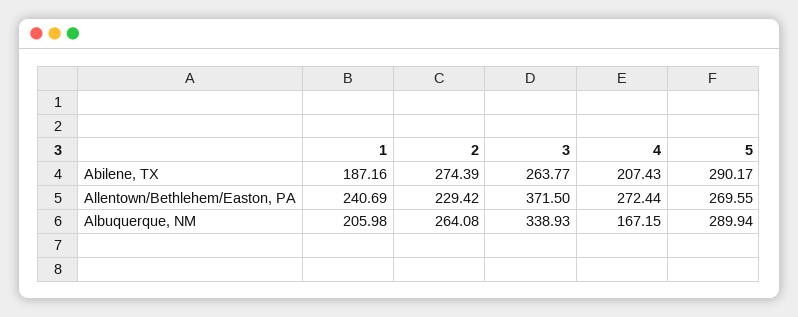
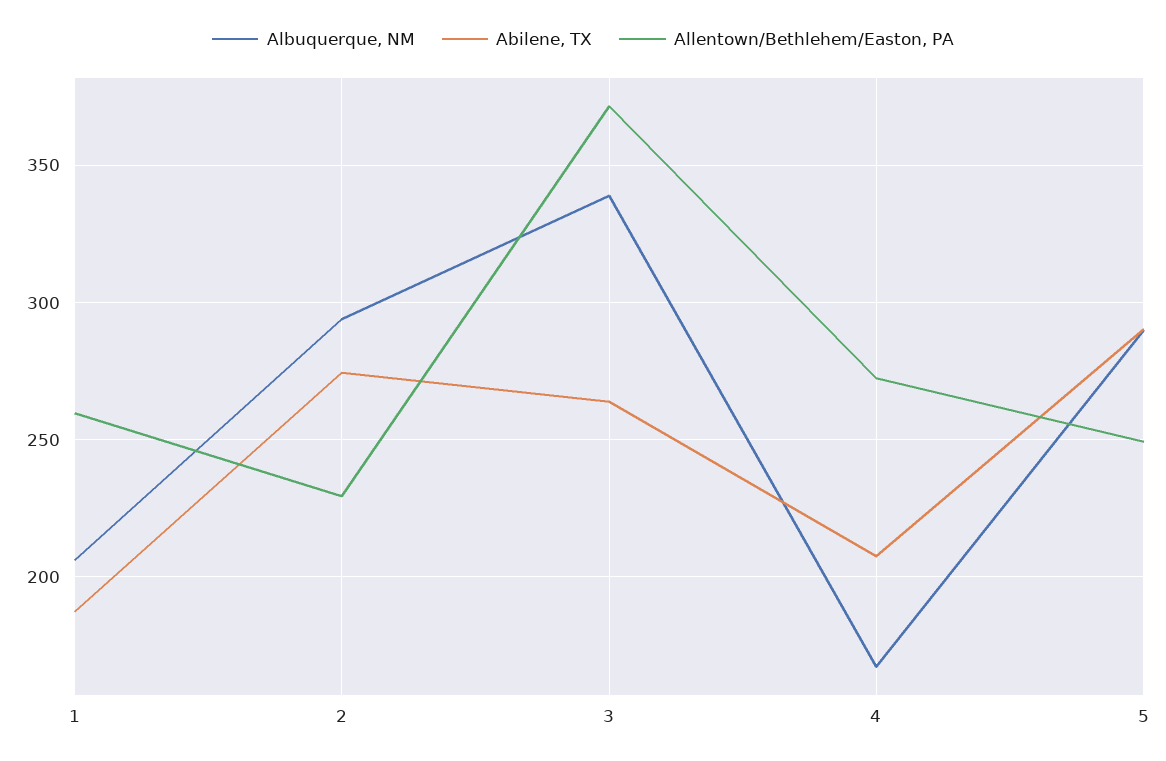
Allentown/Bethlehem/Easton, PA, 1: 240.69 -> 260
Allentown/Bethlehem/Easton, PA, 5: 269.55 -> 250
Albuquerque, NM, 2: 264.08 -> 295

